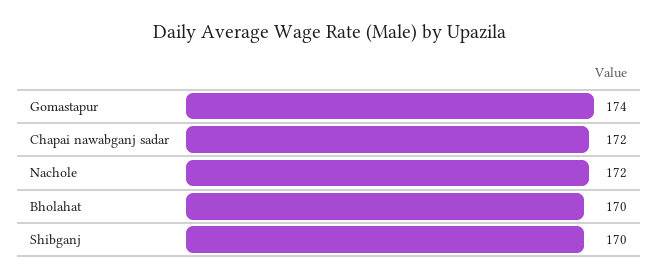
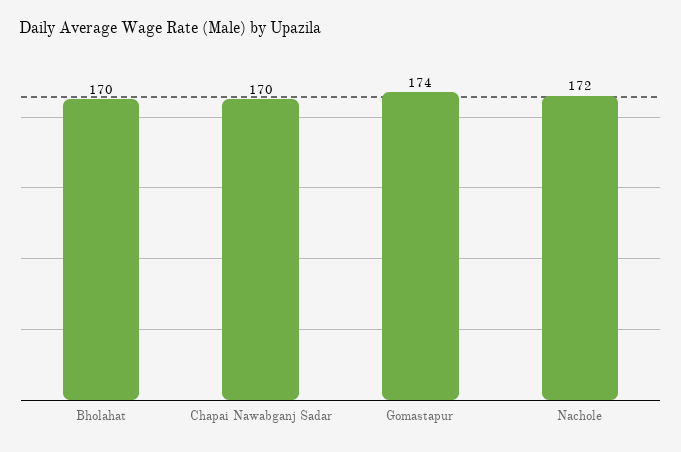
Chapai nawabganj sadar: 172 -> 170
Shibganj: 170 -> none

